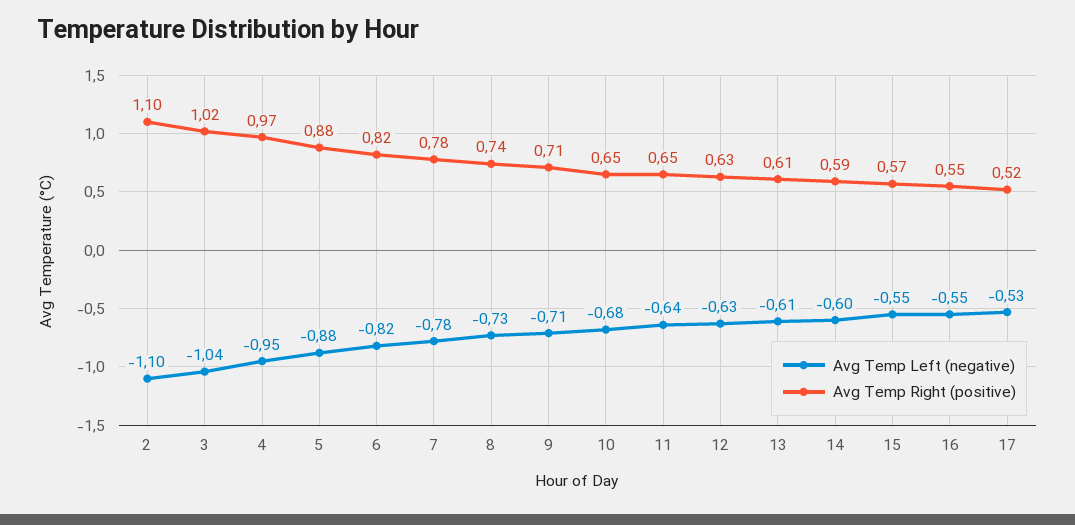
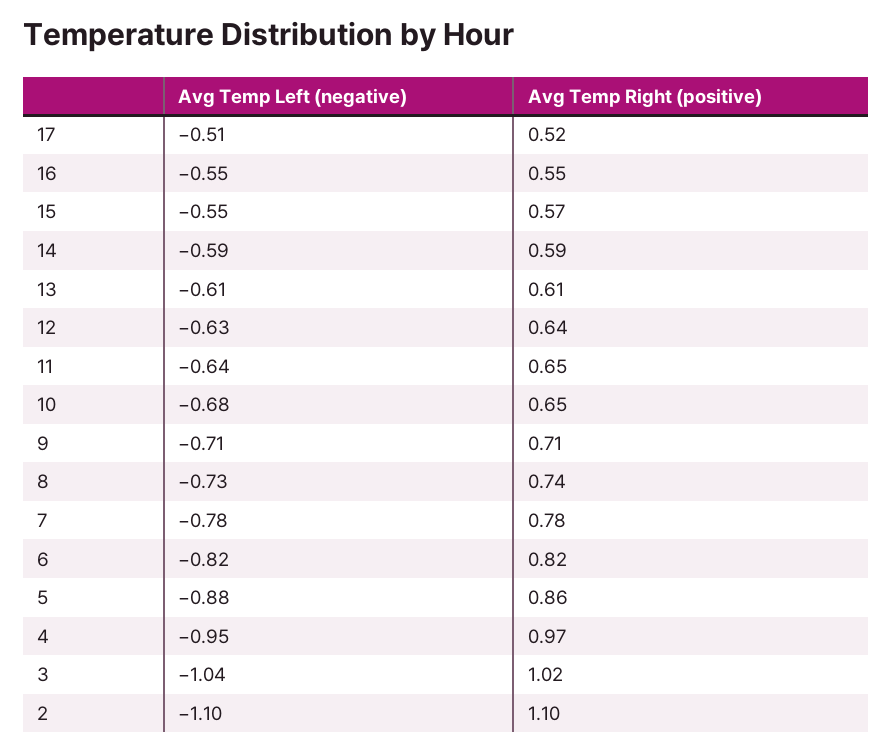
Avg Temp Right (positive), 5: 0.88 -> 0.86
Avg Temp Right (positive), 12: 0.63 -> 0.64
Avg Temp Left (negative), 14: -0.6 -> -0.59
Avg Temp Left (negative), 17: -0.53 -> -0.51

